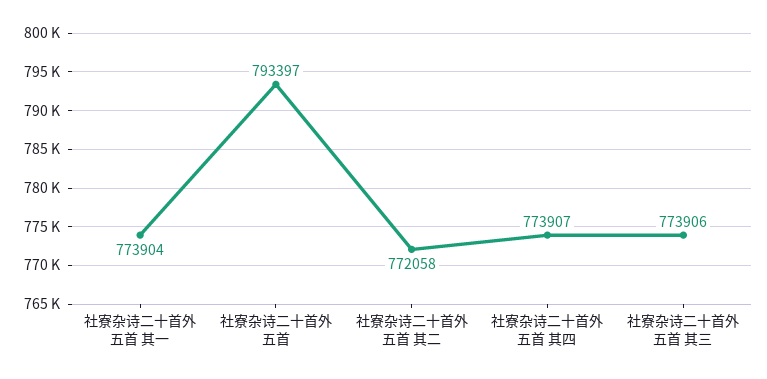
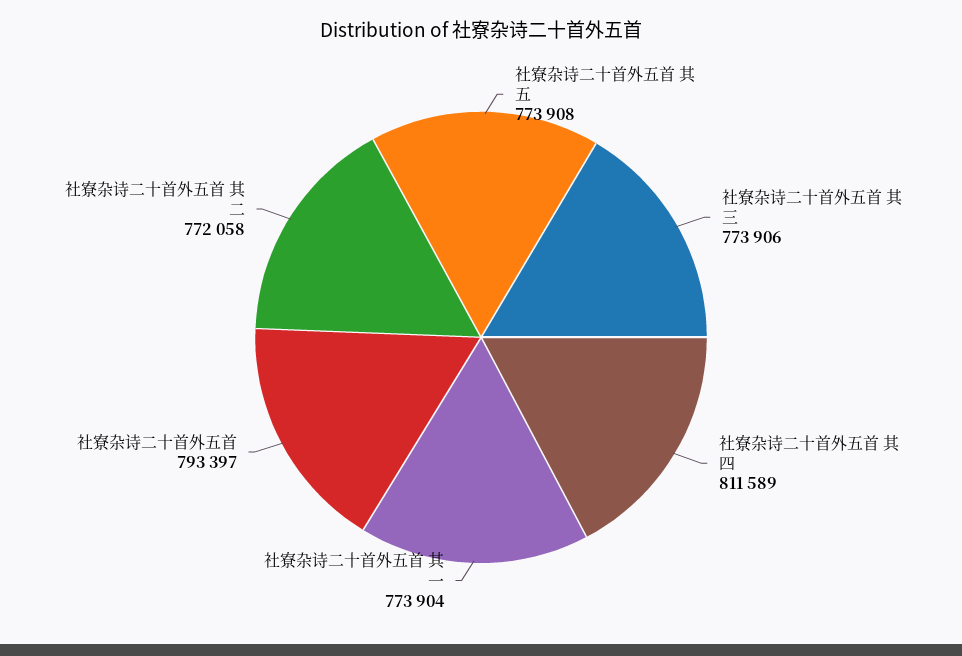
社寮杂诗二十首外五首 其四: 773907 -> 811589
社寮杂诗二十首外五首 其五: none -> 773908

